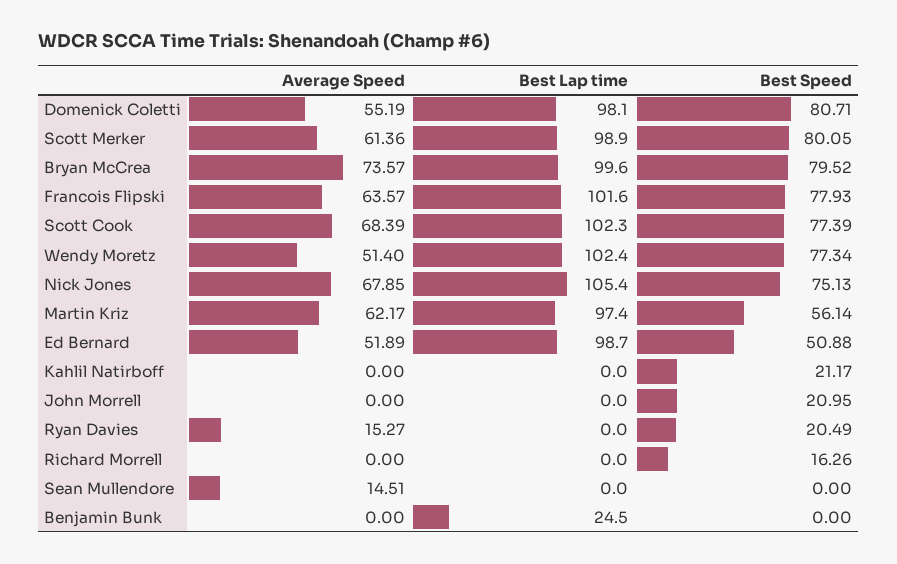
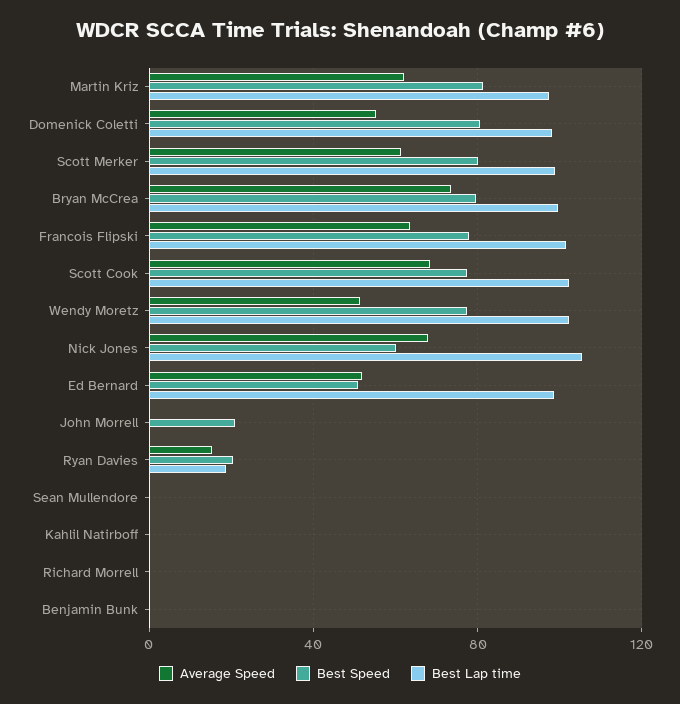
Best Speed, Nick Jones: 75.13 -> 60
Best Speed, Martin Kriz: 56.14 -> 80
Best Speed, Kahlil Natirboff: 21.17 -> 0
Best Lap time, Ryan Davies: 0 -> 20
Best Speed, Richard Morrell: 16.26 -> 0
Average Speed, Sean Mullendore: 14.51 -> 0
Best Lap time, Benjamin Bunk: 24.5 -> 0

